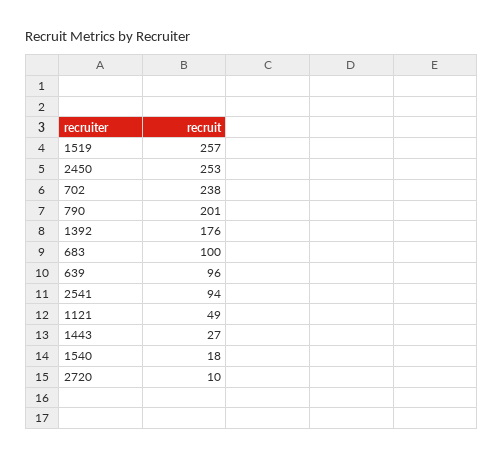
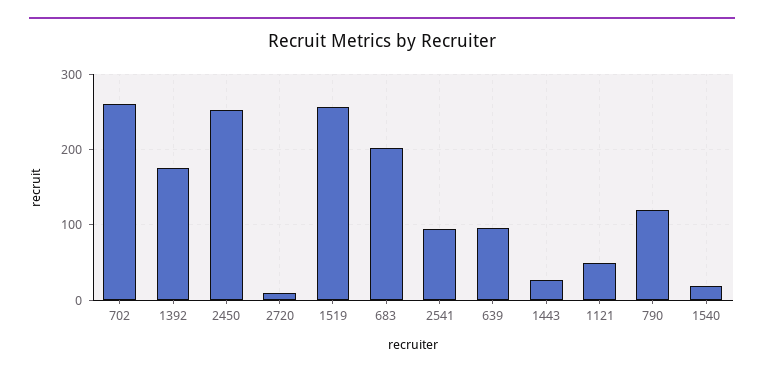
702: 238 -> 260
790: 201 -> 120
683: 100 -> 200

